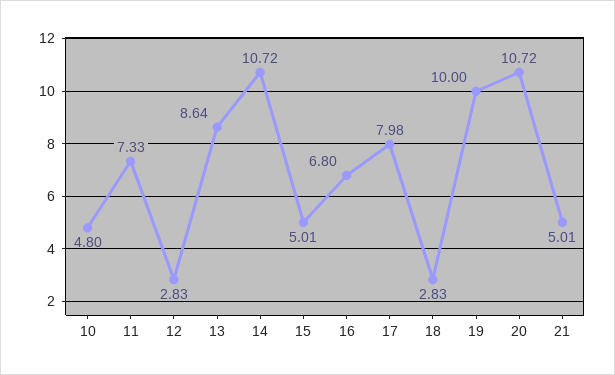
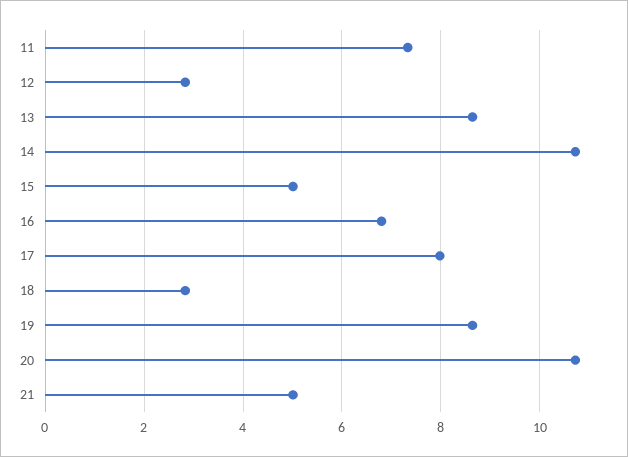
10: 4.8 -> none
19: 10 -> 8.6

